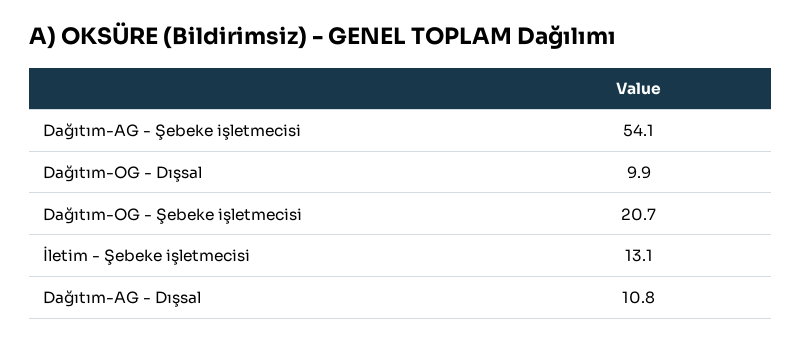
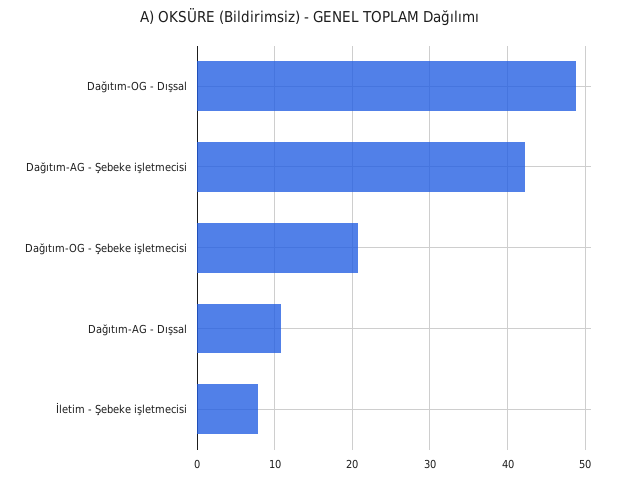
Dağıtım-AG - Şebeke işletmecisi: 54.1 -> 42
Dağıtım-OG - Dışsal: 9.9 -> 49
İletim - Şebeke işletmecisi: 13.1 -> 8

